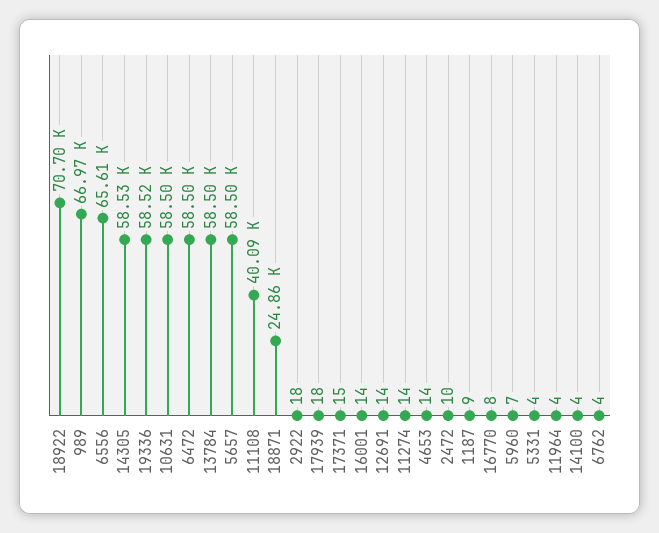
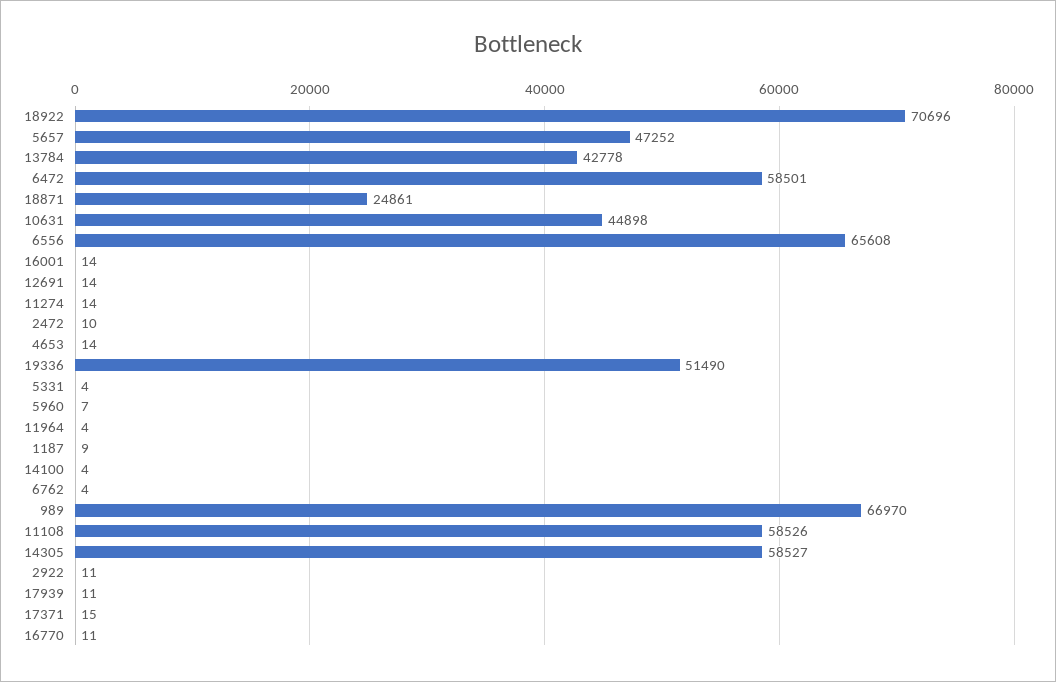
19336: 58520 -> 51490
10631: 58500 -> 44898
13784: 58500 -> 42778
5657: 58500 -> 47252
11108: 40090 -> 58526
2922: 18 -> 11
17939: 18 -> 11
16770: 8 -> 11

